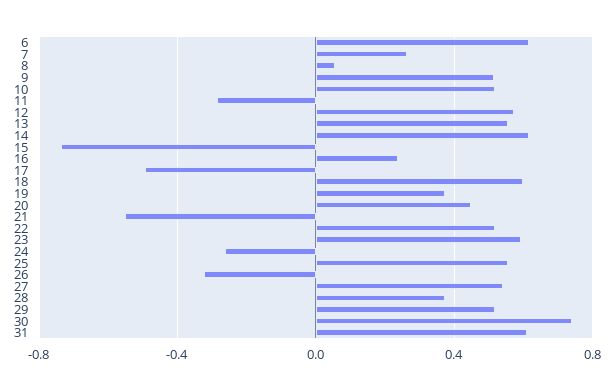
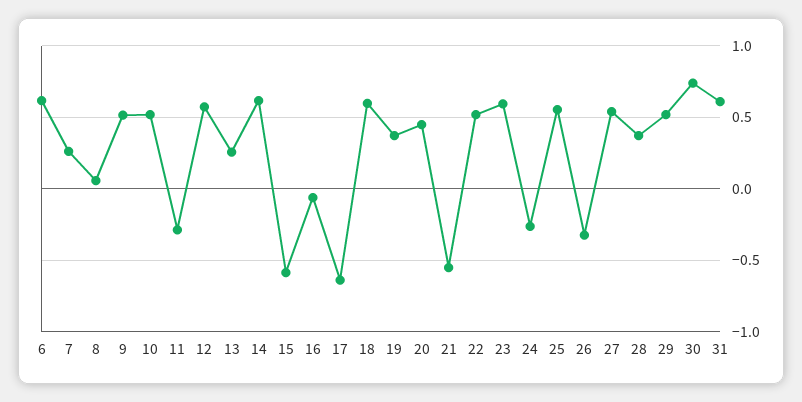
13: 0.55 -> 0.25
15: -0.75 -> -0.6
16: 0.25 -> -0.05
17: -0.5 -> -0.65

